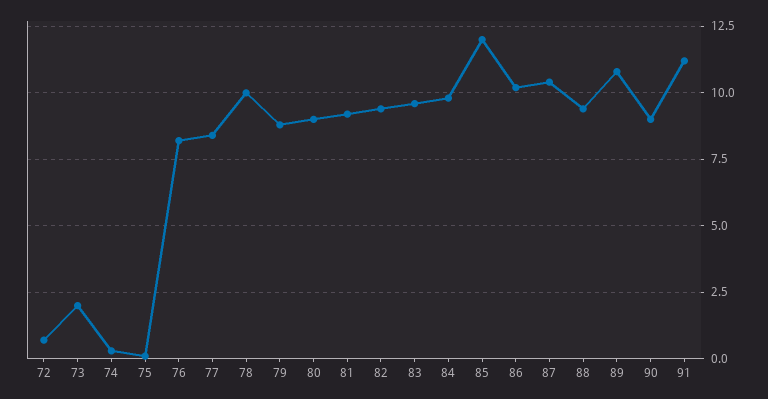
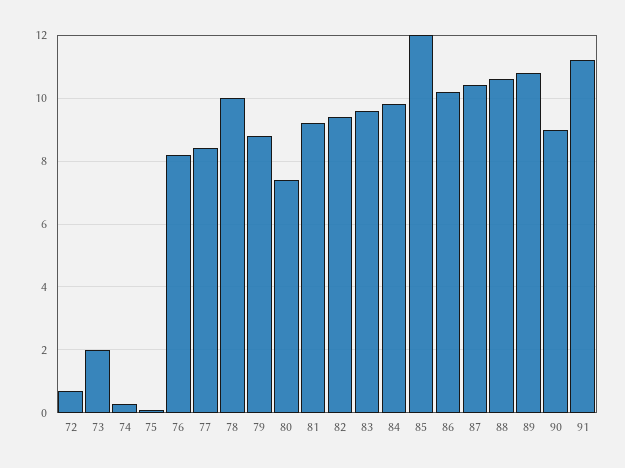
80: 9 -> 7.5
88: 9.5 -> 10.5

